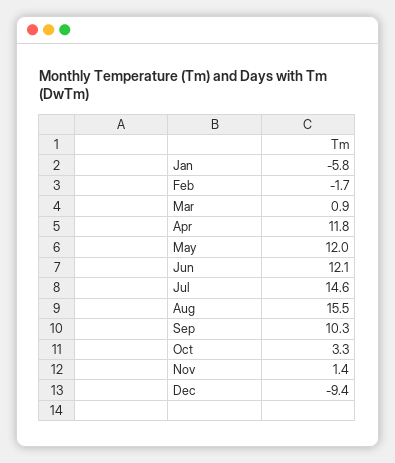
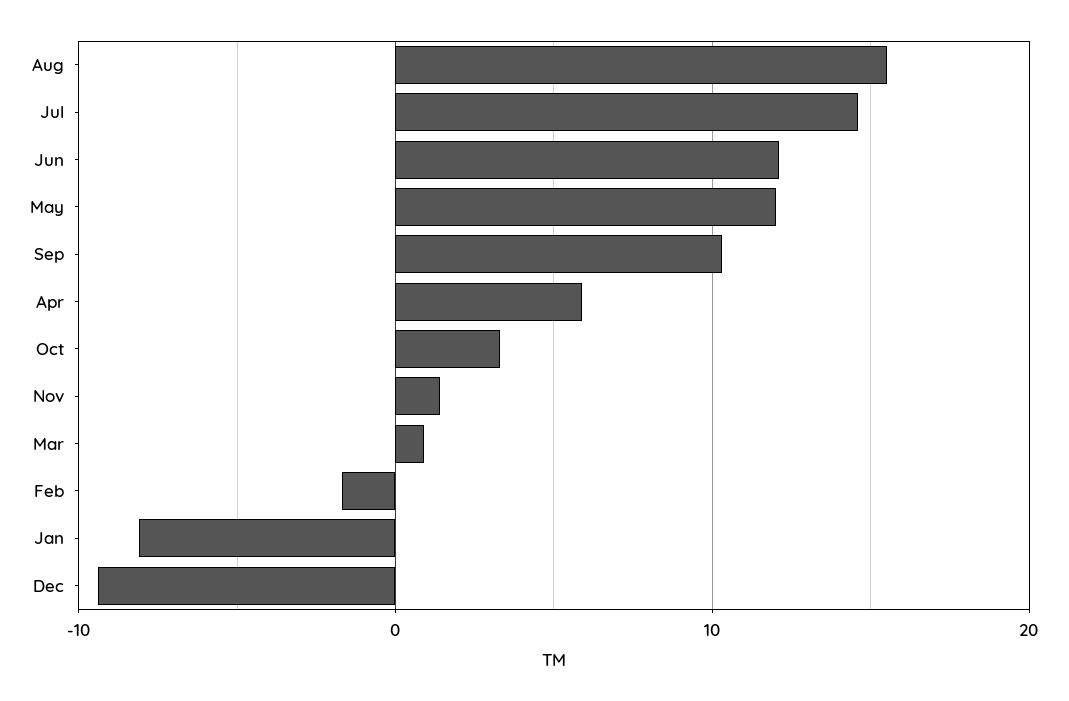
Jan: -5.8 -> -8
Apr: 11.8 -> 6

